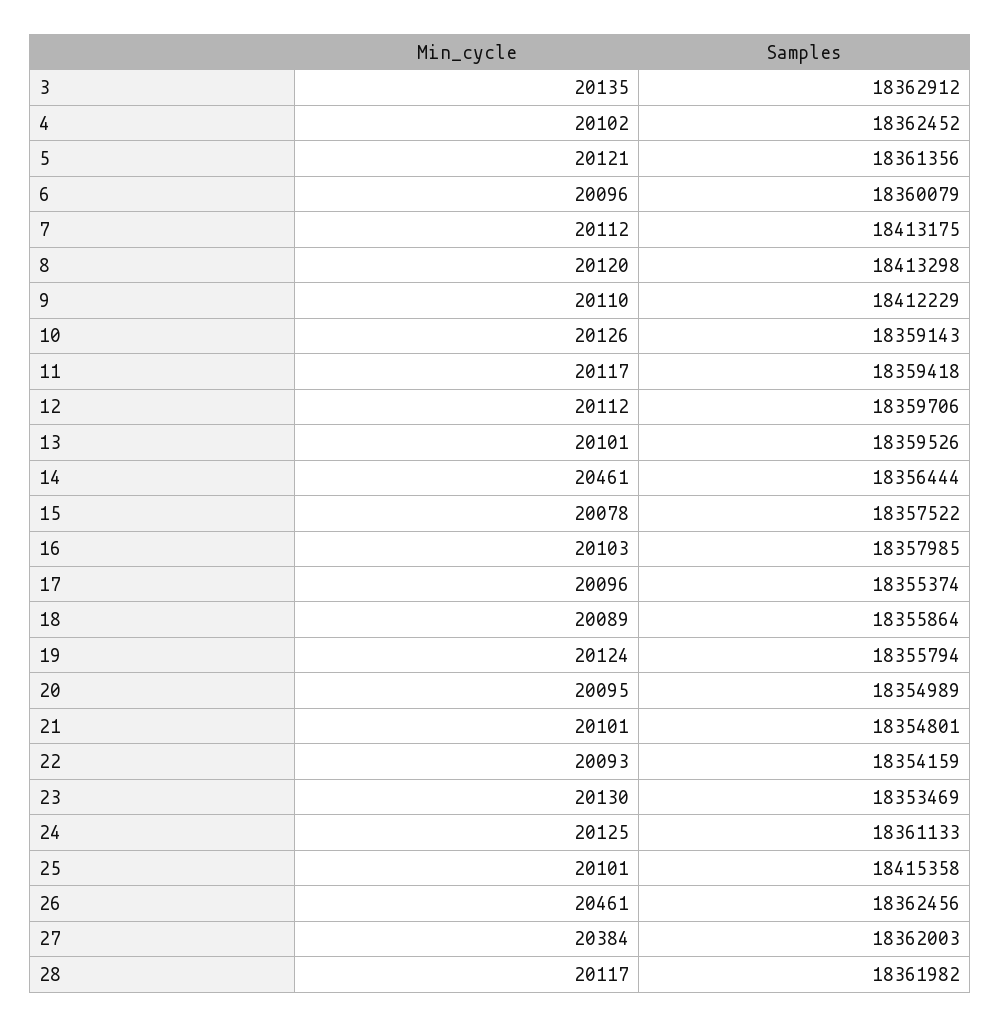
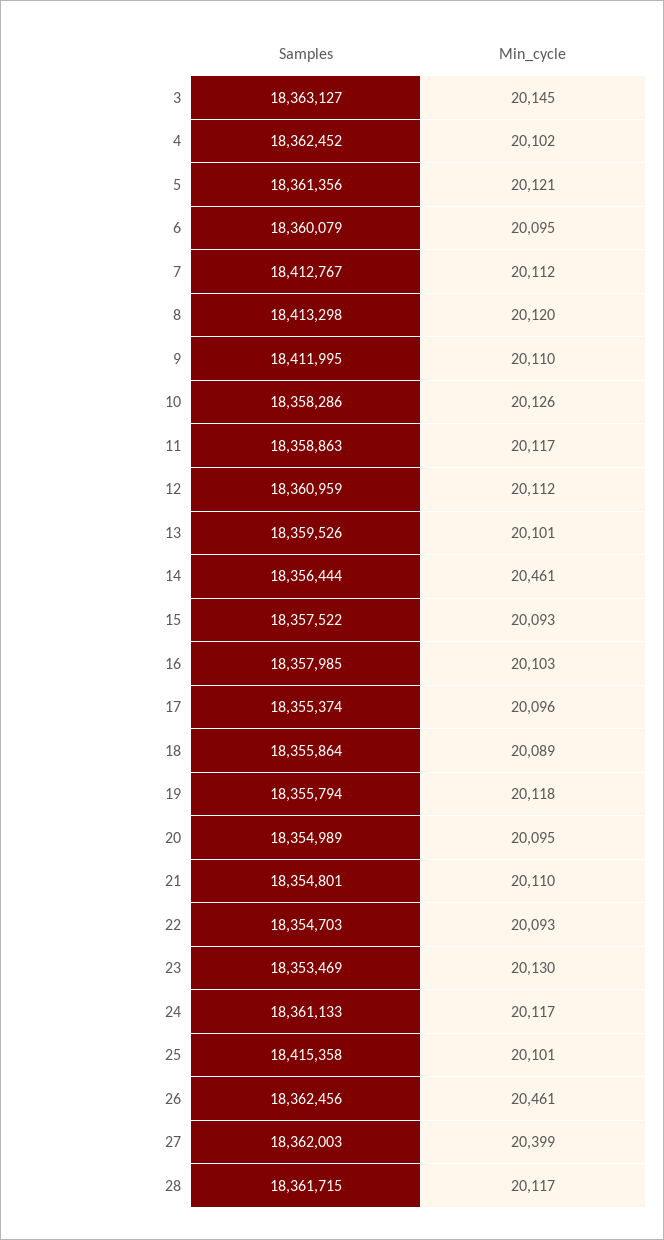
Min_cycle, 3: 20135 -> 20145
Samples, 3: 18362912 -> 18363127
Min_cycle, 6: 20096 -> 20095
Samples, 7: 18413175 -> 18412767
Samples, 9: 18412229 -> 18411995
Samples, 10: 18359143 -> 18358286
Samples, 11: 18359418 -> 18358863
Samples, 12: 18359706 -> 18360959
Min_cycle, 15: 20078 -> 20093
Min_cycle, 19: 20124 -> 20118
Min_cycle, 21: 20101 -> 20110
Samples, 22: 18354159 -> 18354703
Min_cycle, 24: 20125 -> 20117
Min_cycle, 27: 20384 -> 20399
Samples, 28: 18361982 -> 18361715

